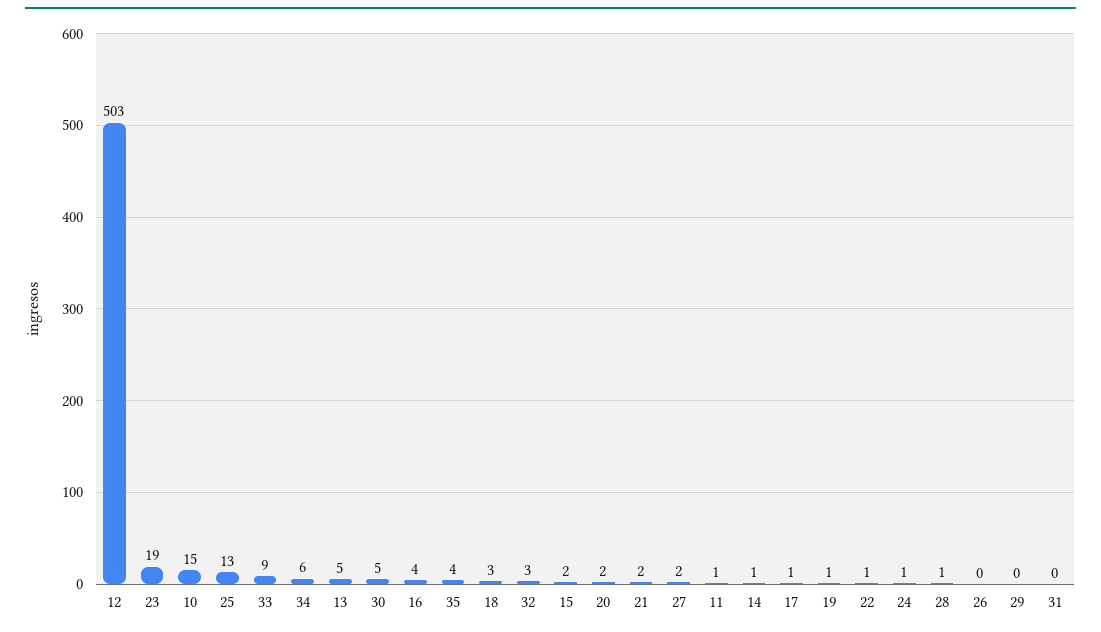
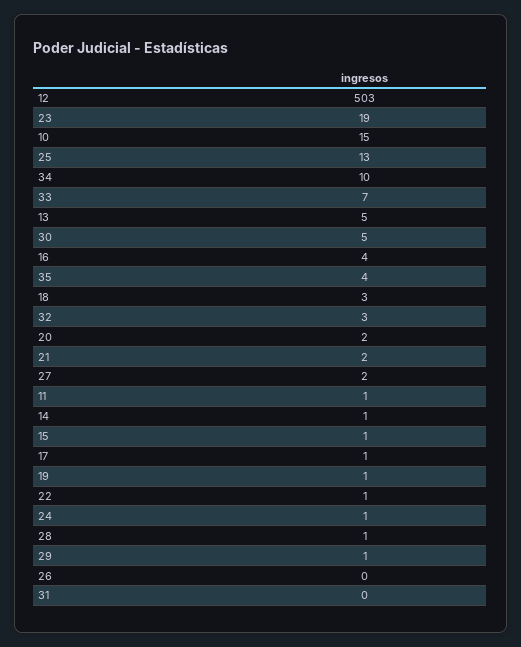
33: 9 -> 7
34: 6 -> 10
15: 2 -> 1
29: 0 -> 1

